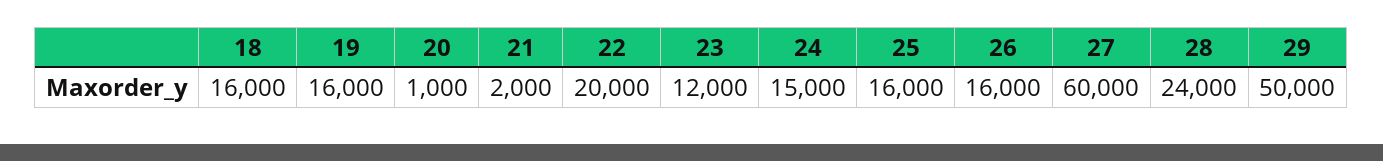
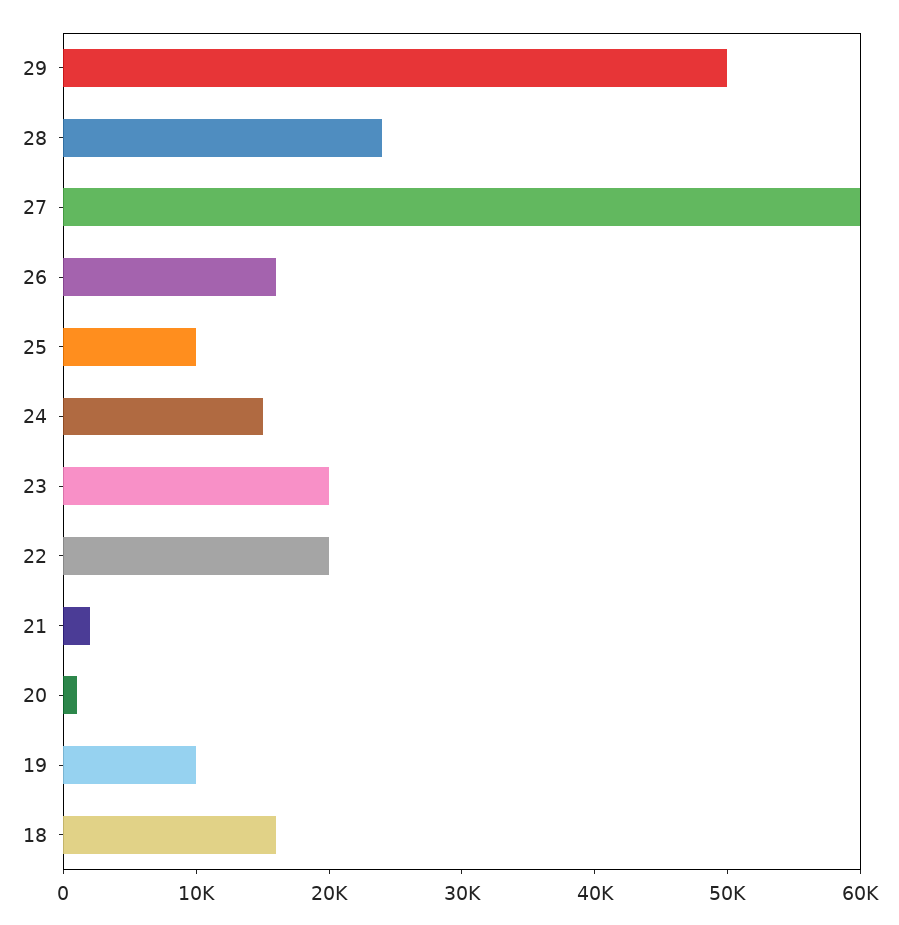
19: 16000 -> 10000
23: 12000 -> 20000
25: 16000 -> 10000

